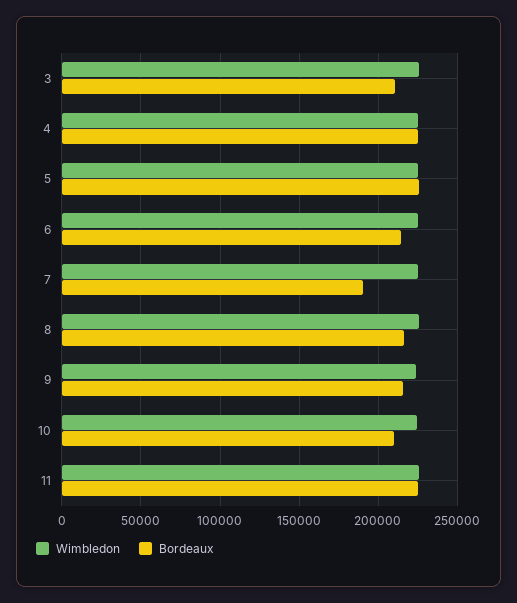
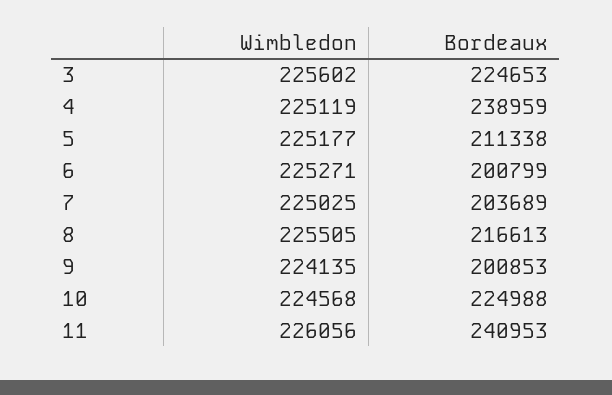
Bordeaux, 3: 210000 -> 224653
Bordeaux, 4: 225000 -> 238959
Bordeaux, 5: 225000 -> 211338
Bordeaux, 6: 215000 -> 200799
Bordeaux, 7: 190000 -> 203689
Bordeaux, 9: 215000 -> 200853
Bordeaux, 10: 210000 -> 224988
Bordeaux, 11: 225000 -> 240953

